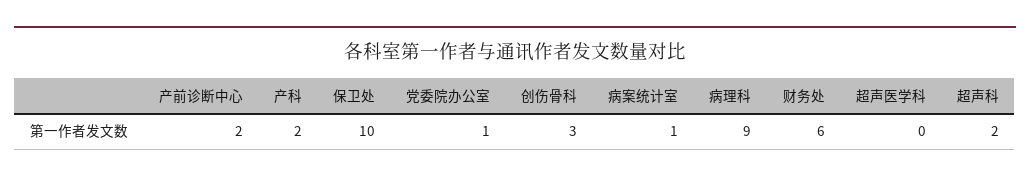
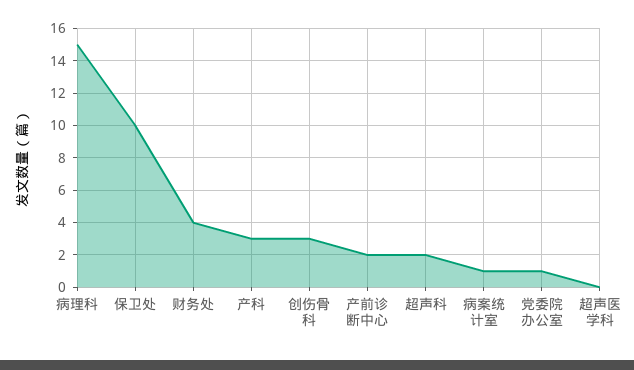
产科: 2 -> 3
病理科: 9 -> 15
财务处: 6 -> 4

